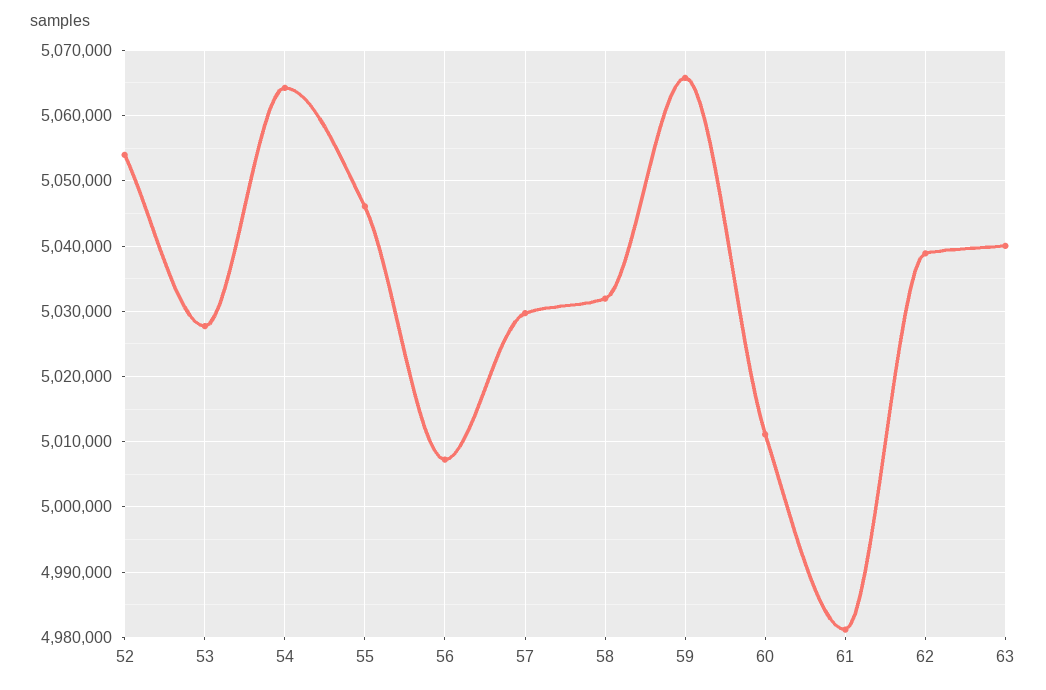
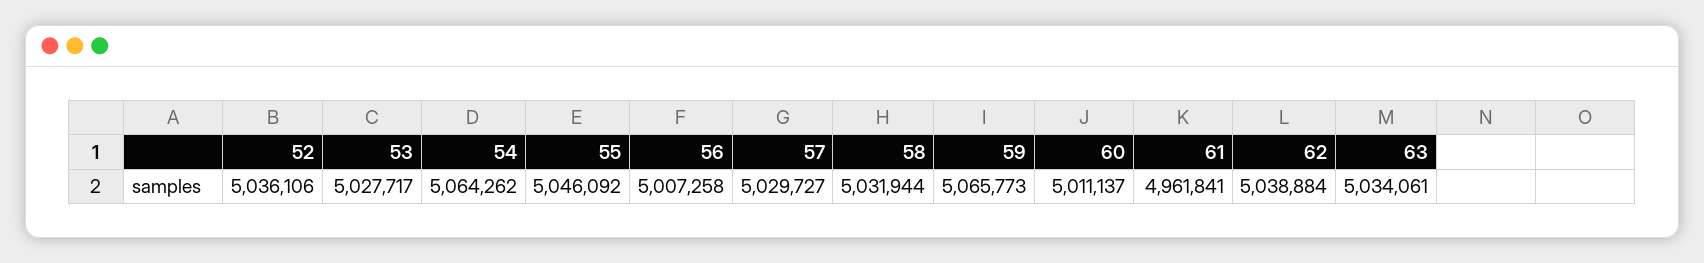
52: 5054000 -> 5036106
61: 4981000 -> 4961841
63: 5040000 -> 5034061

